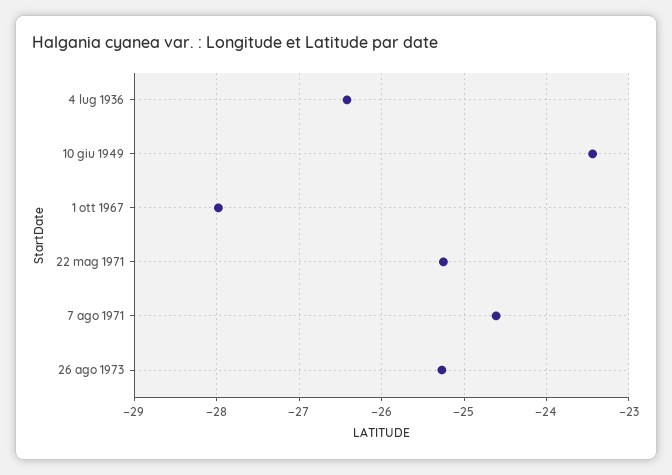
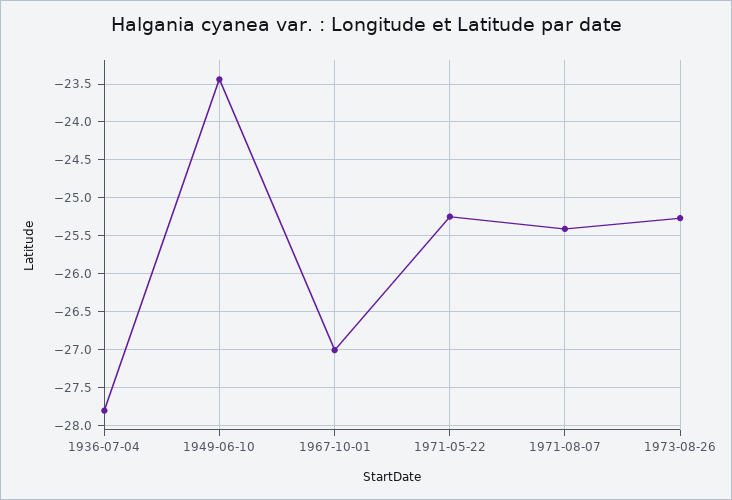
4 lug 1936: -26.4 -> -27.8
1 ott 1967: -28 -> -27
7 ago 1971: -24.6 -> -25.4

